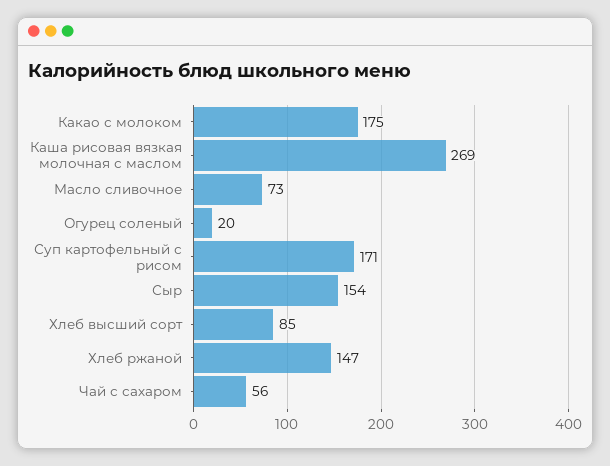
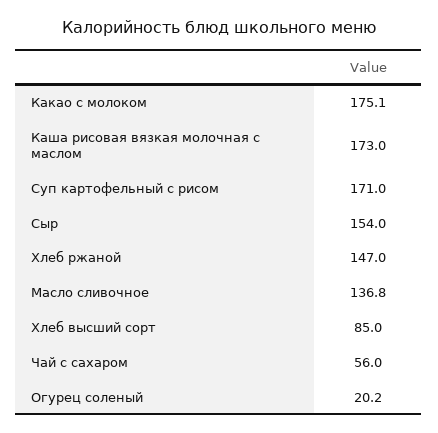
Каша рисовая вязкая молочная с маслом: 269 -> 173
Масло сливочное: 73 -> 136.8

